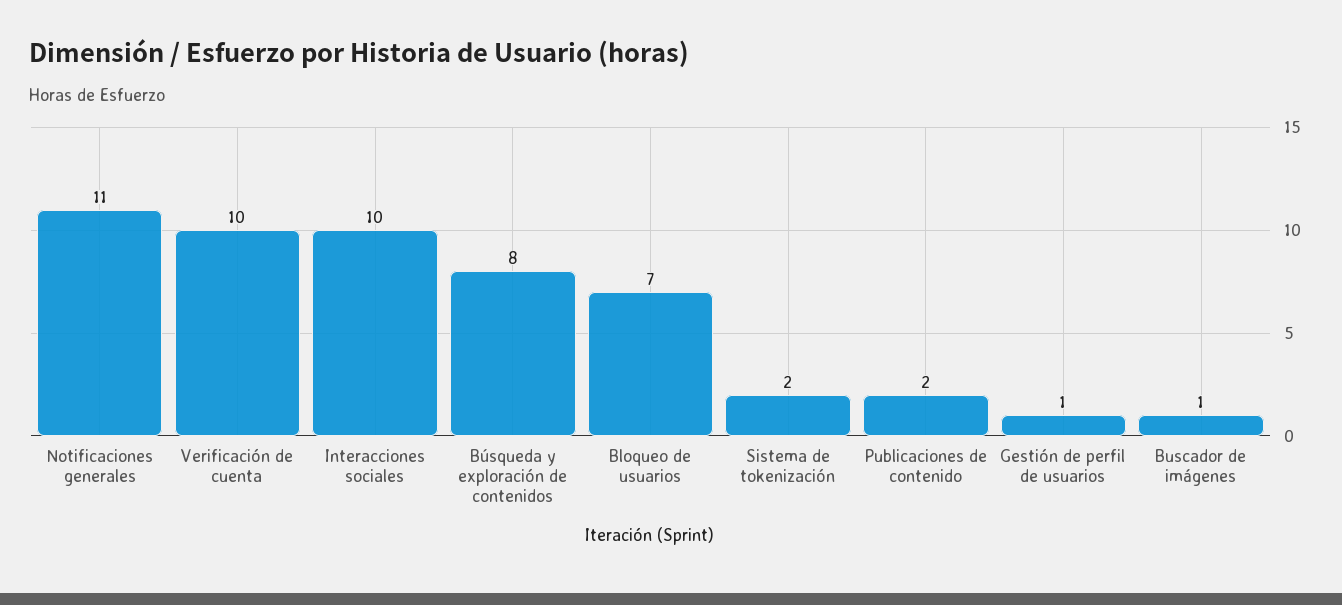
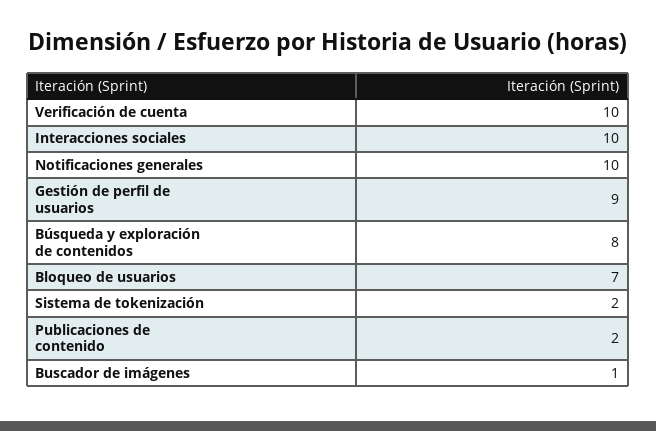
Notificaciones generales: 11 -> 10
Gestión de perfil de usuarios: 1 -> 9

